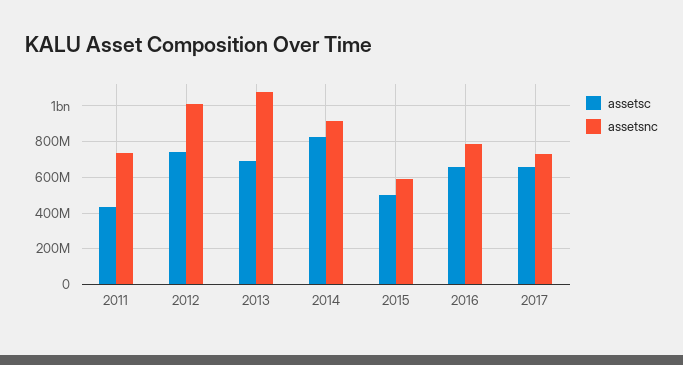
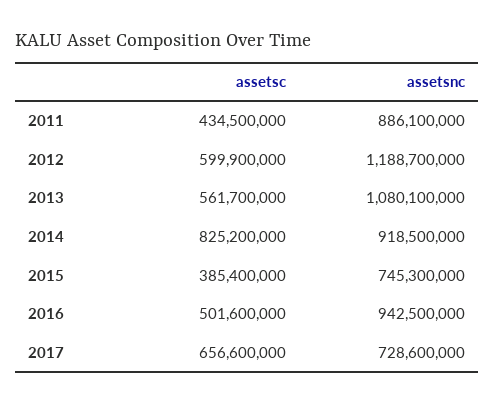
assetsnc, 2011: 750000000 -> 886100000
assetsc, 2012: 750000000 -> 599900000
assetsnc, 2012: 1000000000 -> 1188700000
assetsc, 2013: 700000000 -> 561700000
assetsc, 2015: 500000000 -> 385400000
assetsnc, 2015: 600000000 -> 745300000
assetsc, 2016: 650000000 -> 501600000
assetsnc, 2016: 800000000 -> 942500000

